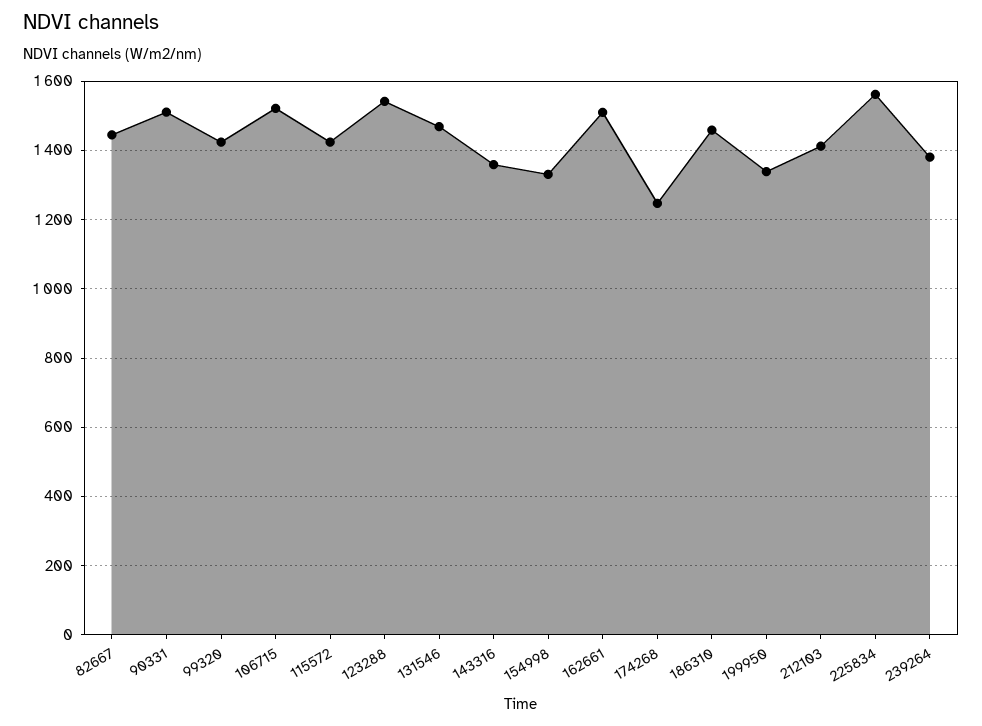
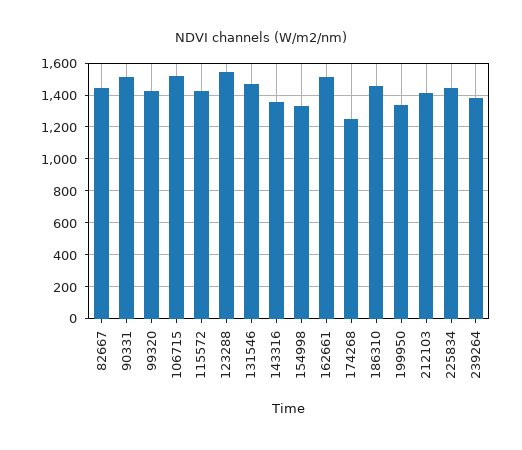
225834: 1560 -> 1450

